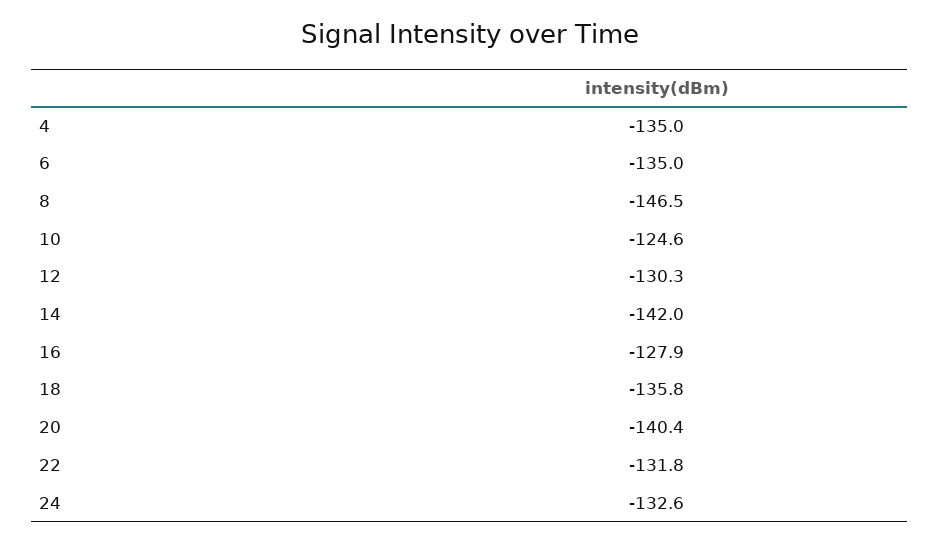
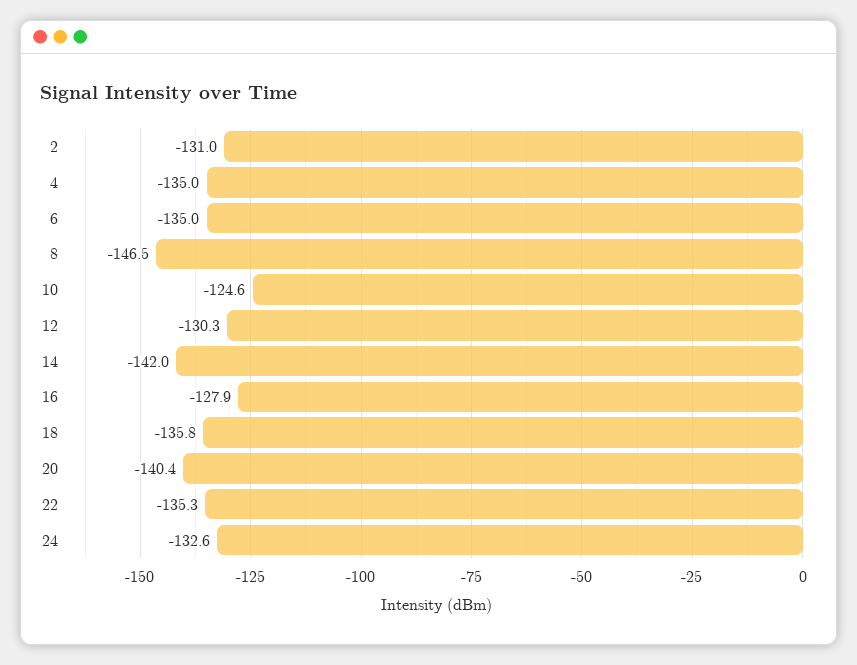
22: -131.8 -> -135.3
2: none -> -131

